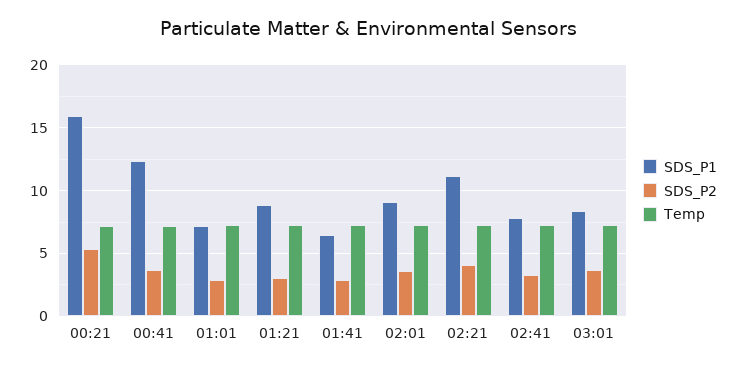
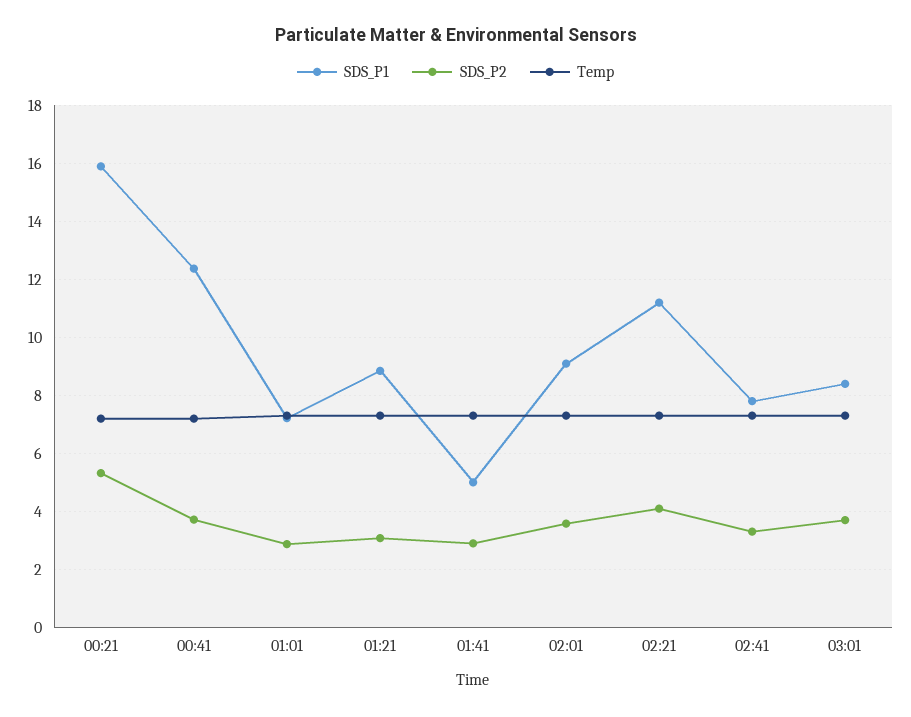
SDS_P1, 01:41: 6.5 -> 5

